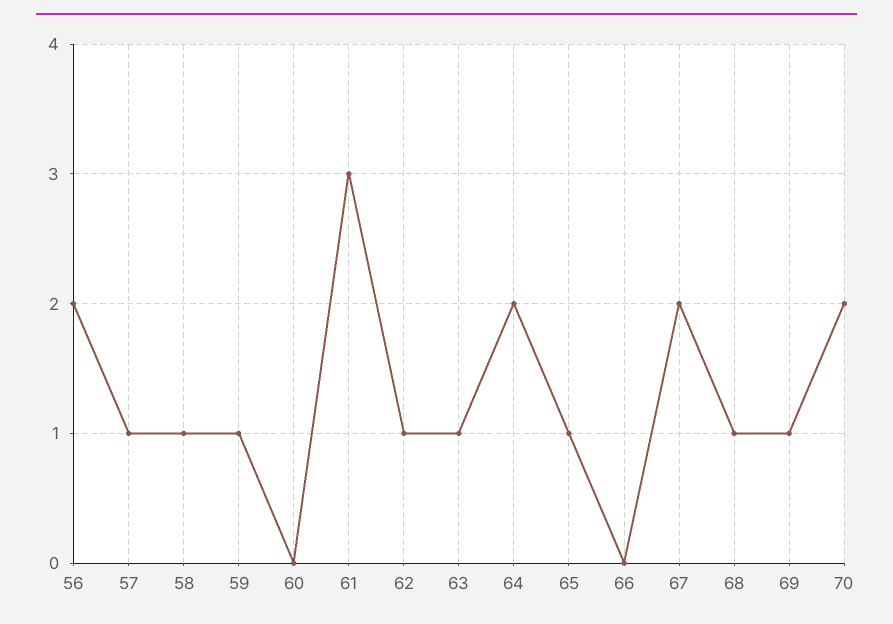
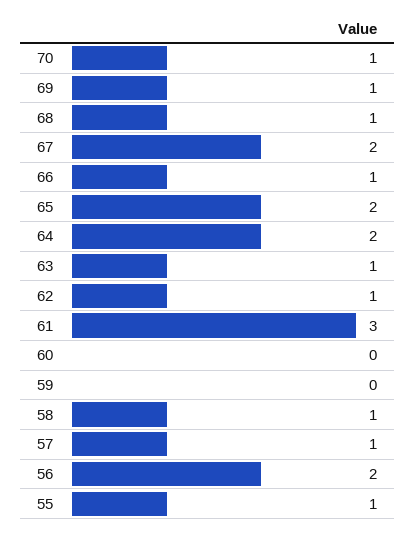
59: 1 -> 0
65: 1 -> 2
66: 0 -> 1
70: 2 -> 1
55: none -> 1

